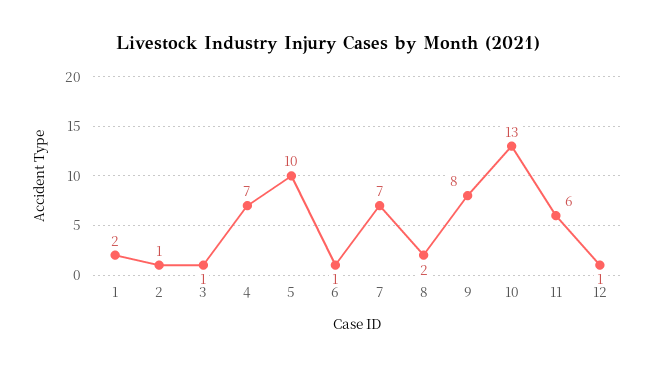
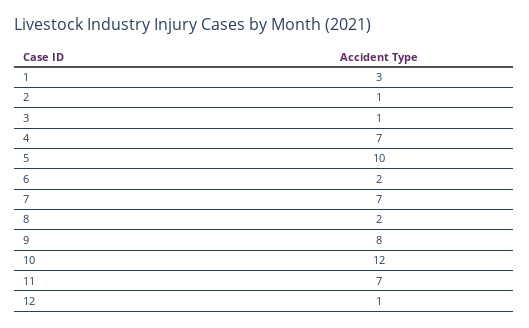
1: 2 -> 3
6: 1 -> 2
10: 13 -> 12
11: 6 -> 7

